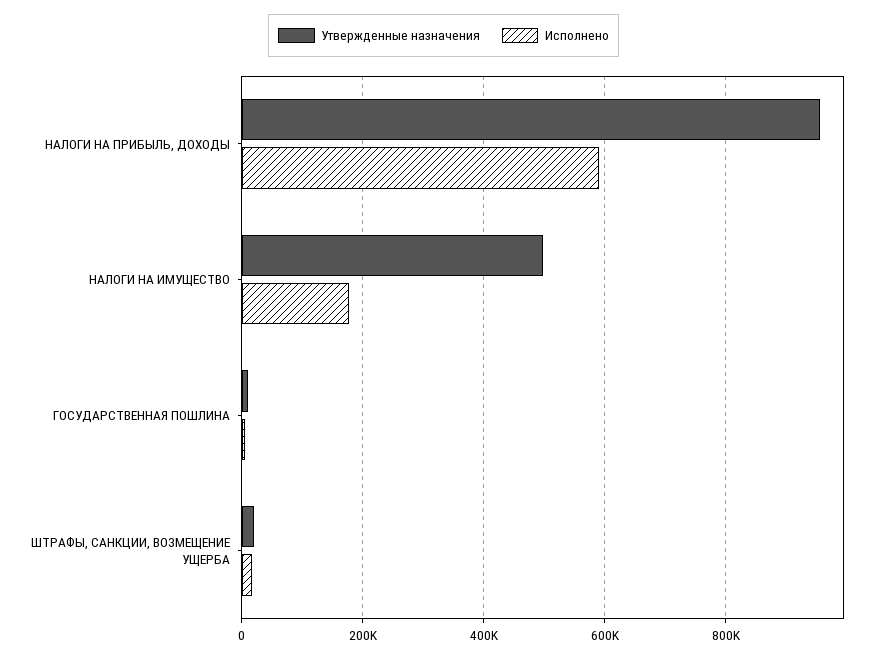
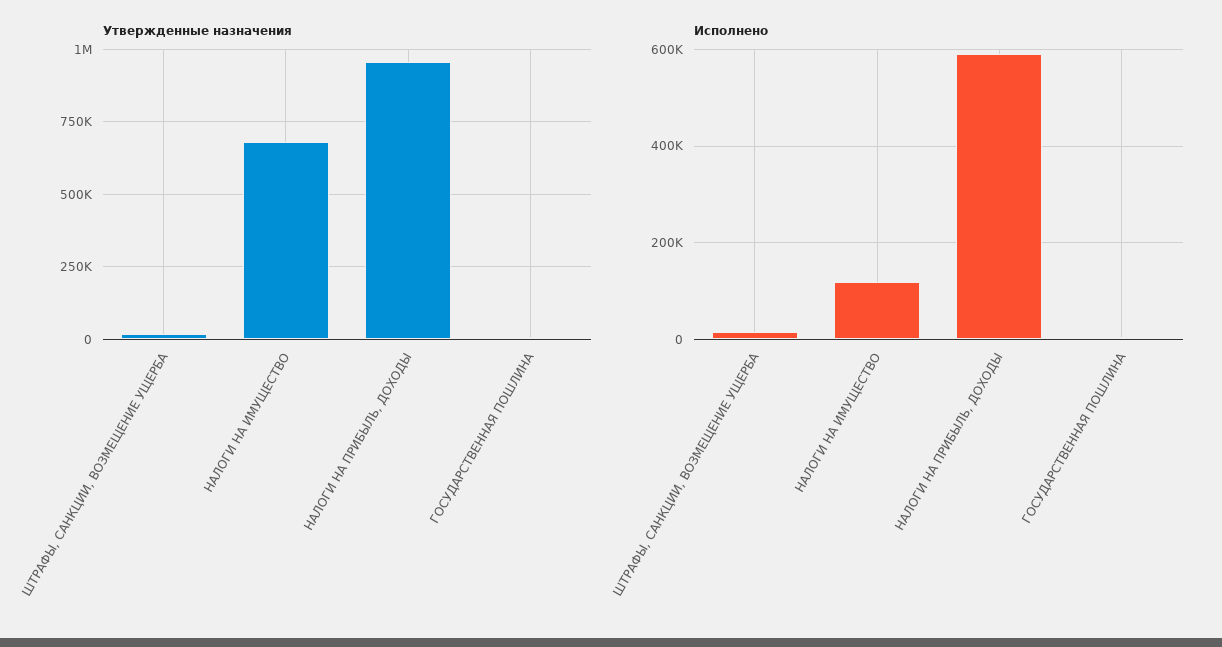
Утвержденные назначения, НАЛОГИ НА ИМУЩЕСТВО: 500000 -> 675000
Исполнено, НАЛОГИ НА ИМУЩЕСТВО: 180000 -> 120000

